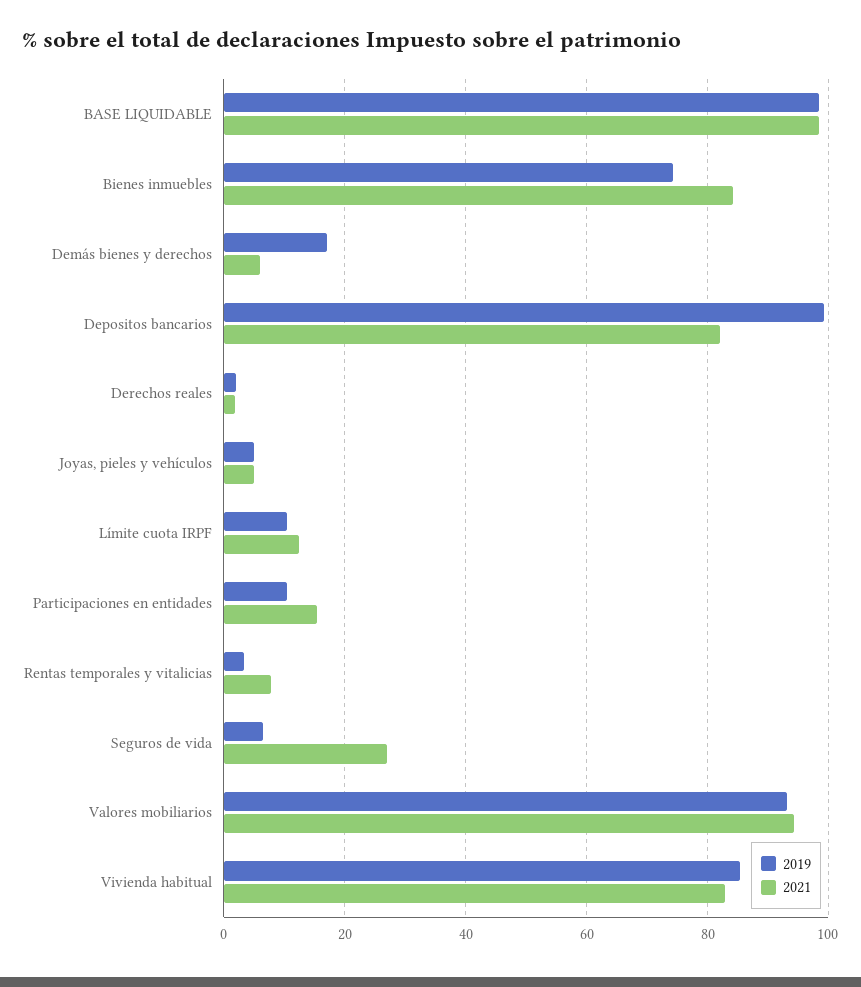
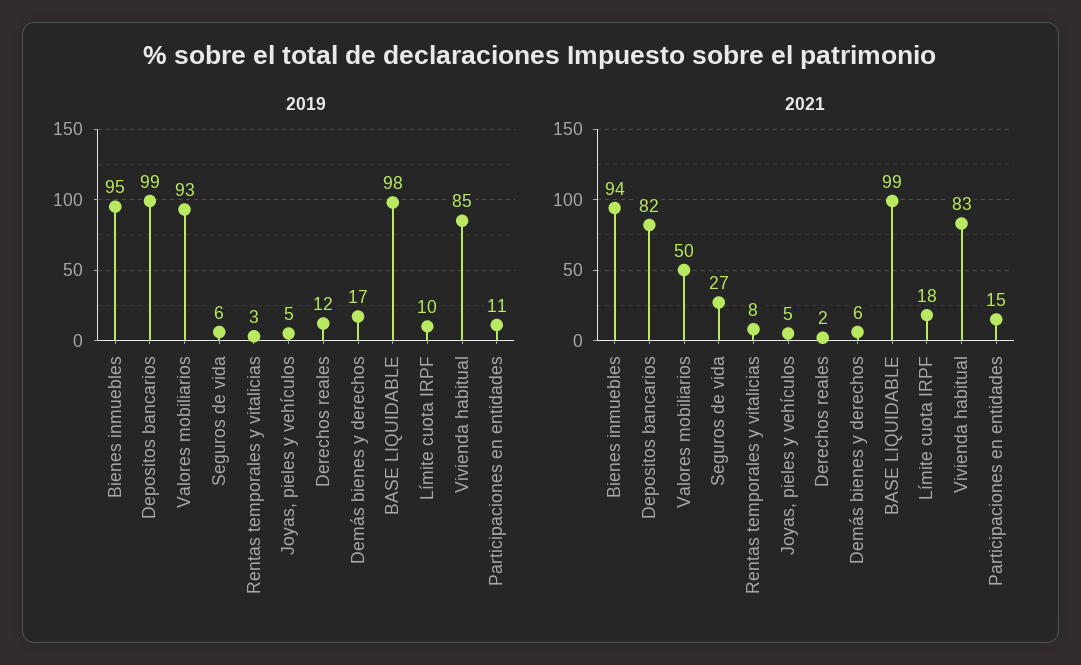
2019, Bienes inmuebles: 74 -> 95
2021, Bienes inmuebles: 84 -> 94
2019, Derechos reales: 2 -> 12
2021, Límite cuota IRPF: 12 -> 18
2021, Valores mobiliarios: 94 -> 50

